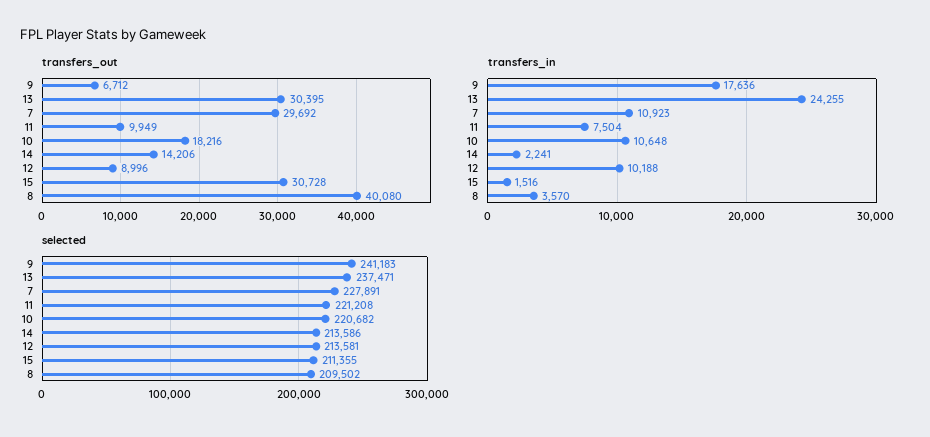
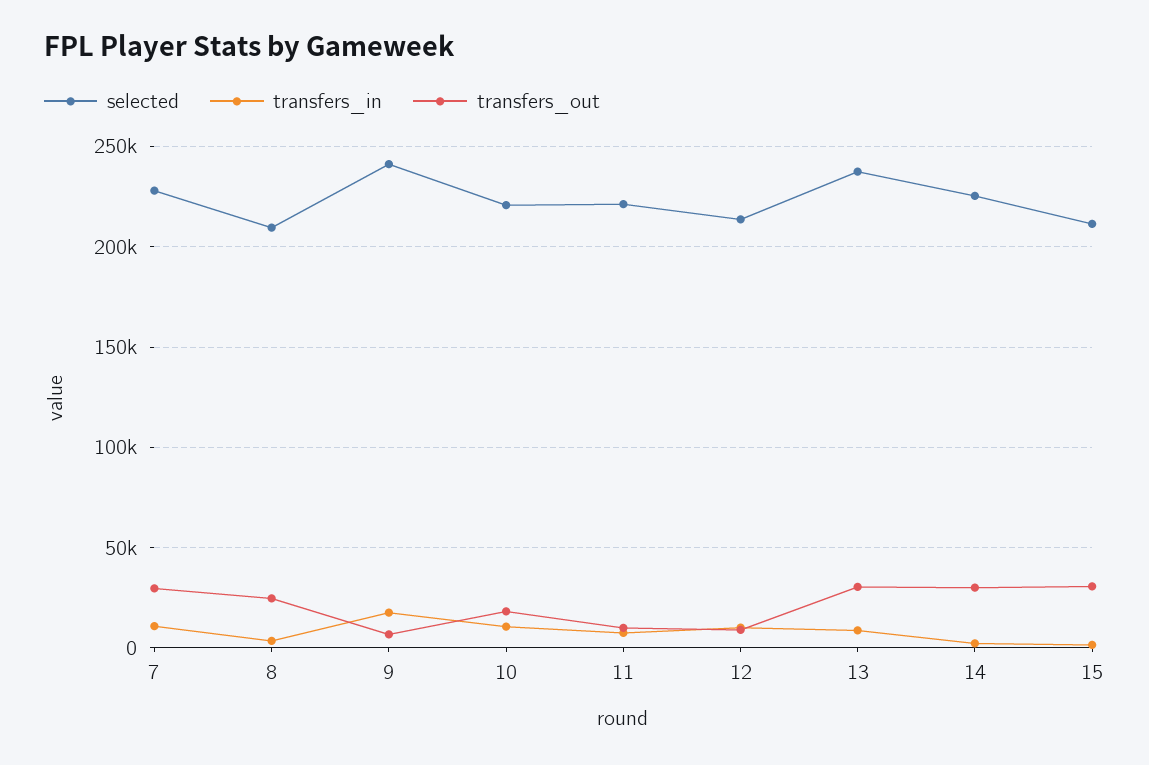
transfers_out, 14: 14206 -> 30000
transfers_out, 8: 40080 -> 25000
transfers_in, 13: 24255 -> 10000
selected, 14: 213586 -> 225000

